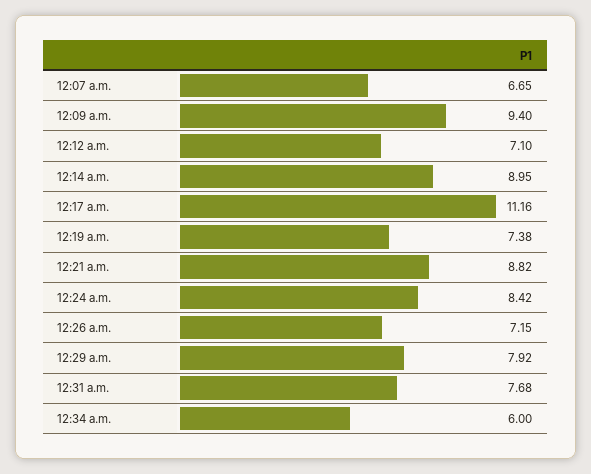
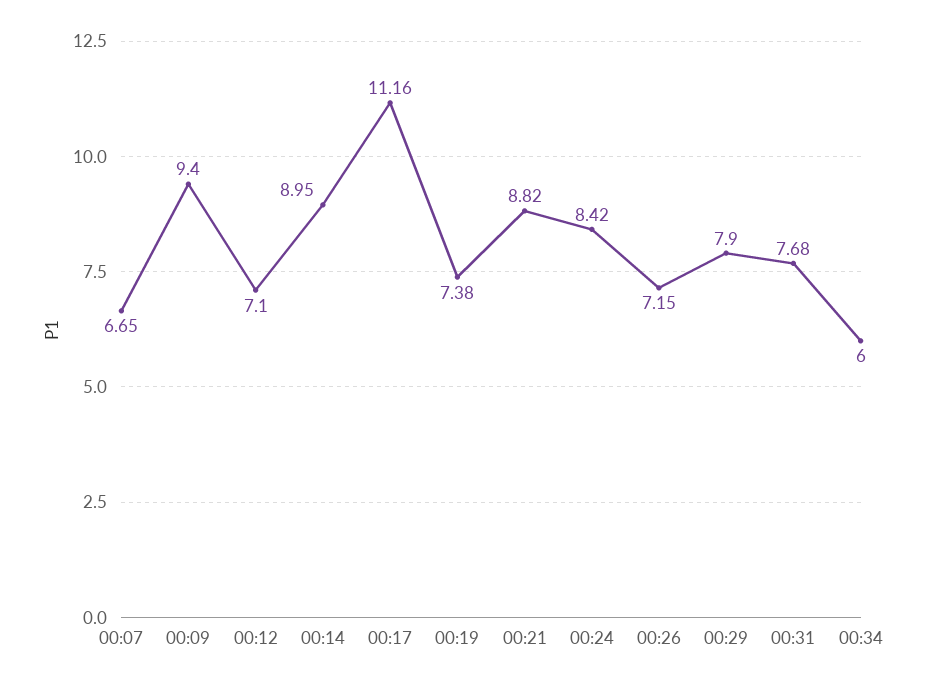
12:29 a.m.: 7.92 -> 7.9

